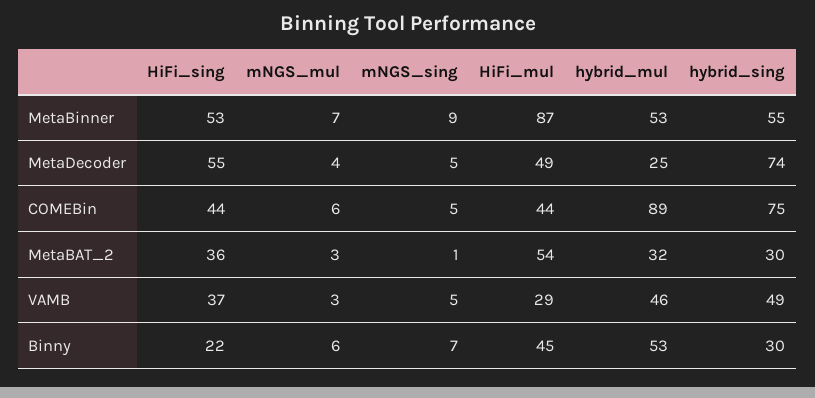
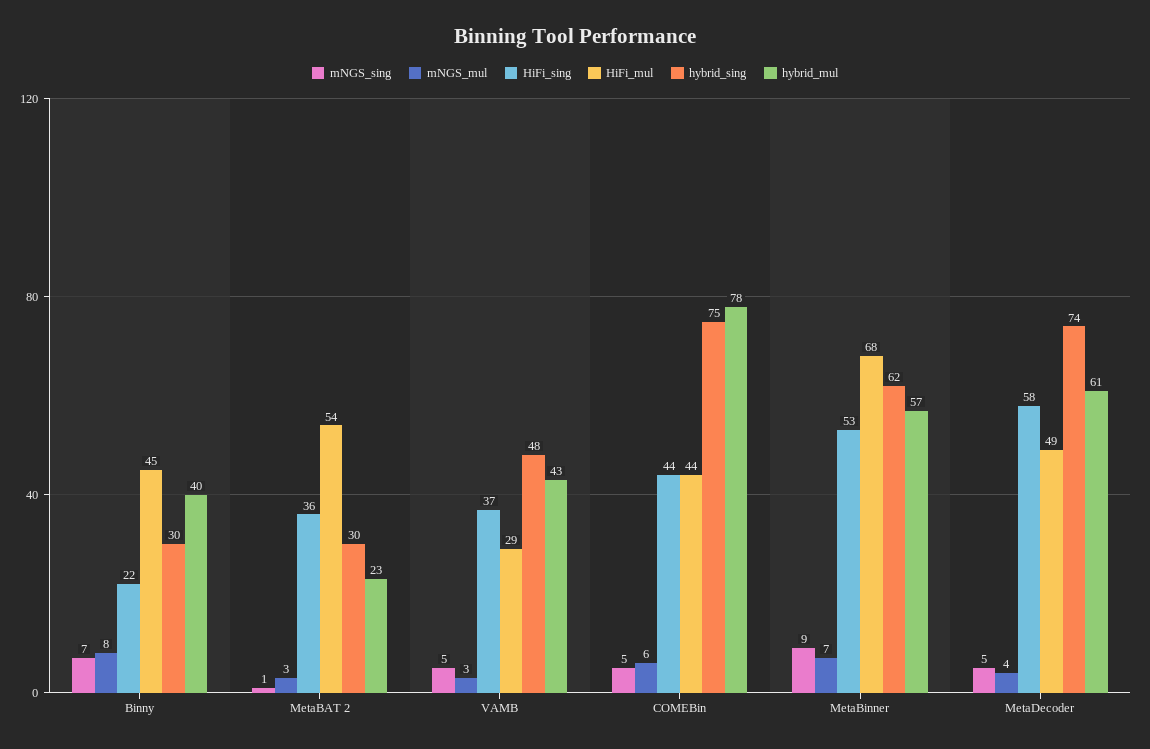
HiFi_mul, MetaBinner: 87 -> 68
hybrid_mul, MetaBinner: 53 -> 57
hybrid_sing, MetaBinner: 55 -> 62
HiFi_sing, MetaDecoder: 55 -> 58
hybrid_mul, MetaDecoder: 25 -> 61
hybrid_mul, COMEBin: 89 -> 78
hybrid_mul, MetaBAT_2: 32 -> 23
hybrid_mul, VAMB: 46 -> 43
hybrid_sing, VAMB: 49 -> 48
mNGS_mul, Binny: 6 -> 8
hybrid_mul, Binny: 53 -> 40

